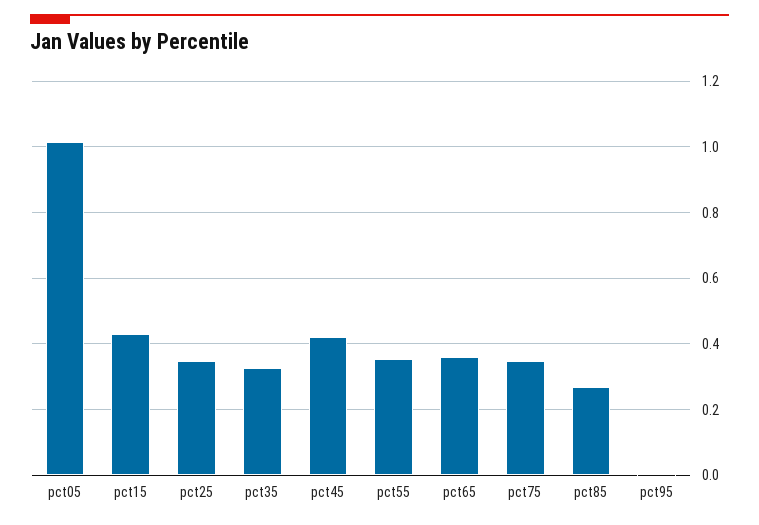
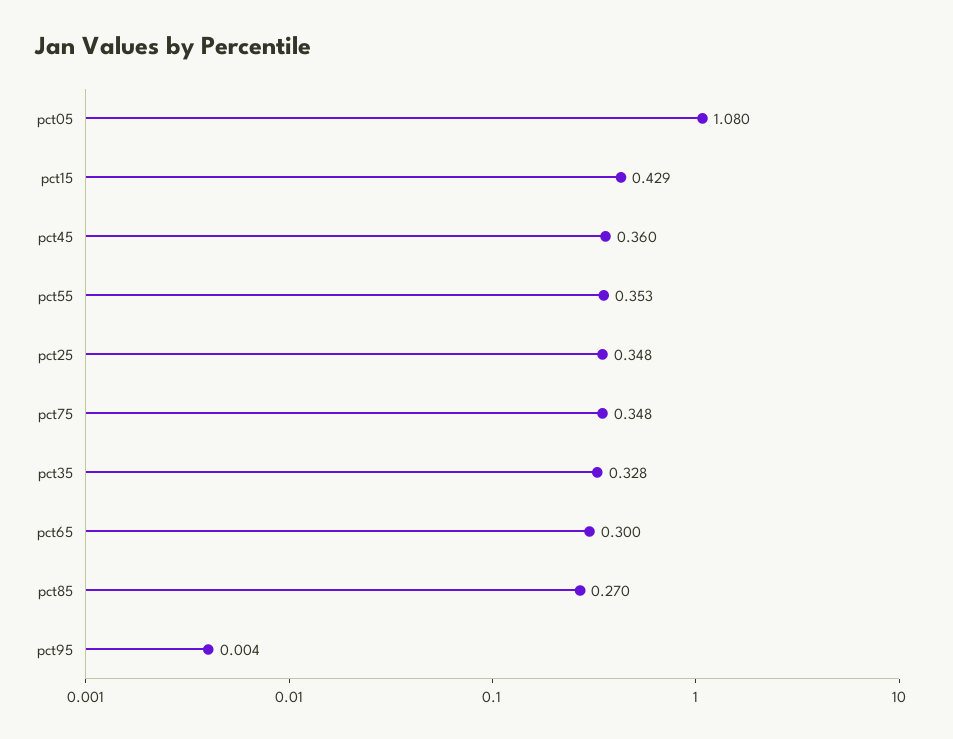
pct05: 1.02 -> 1.08
pct45: 0.42 -> 0.36
pct65: 0.36 -> 0.3

